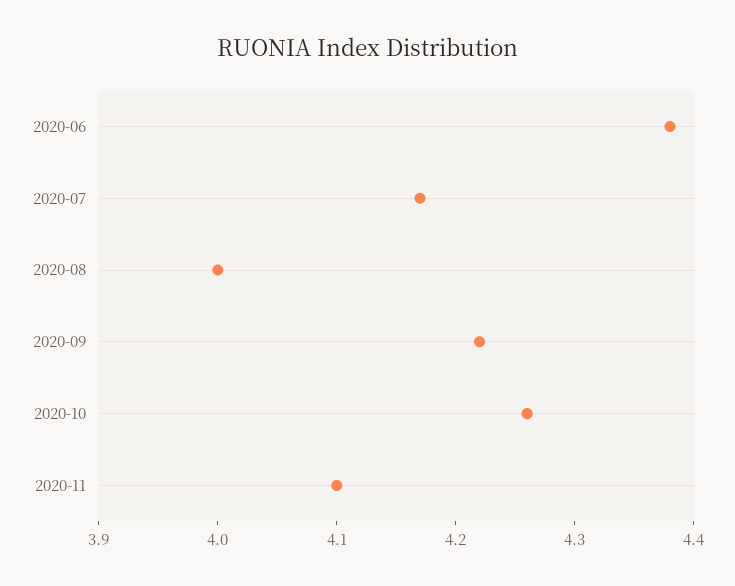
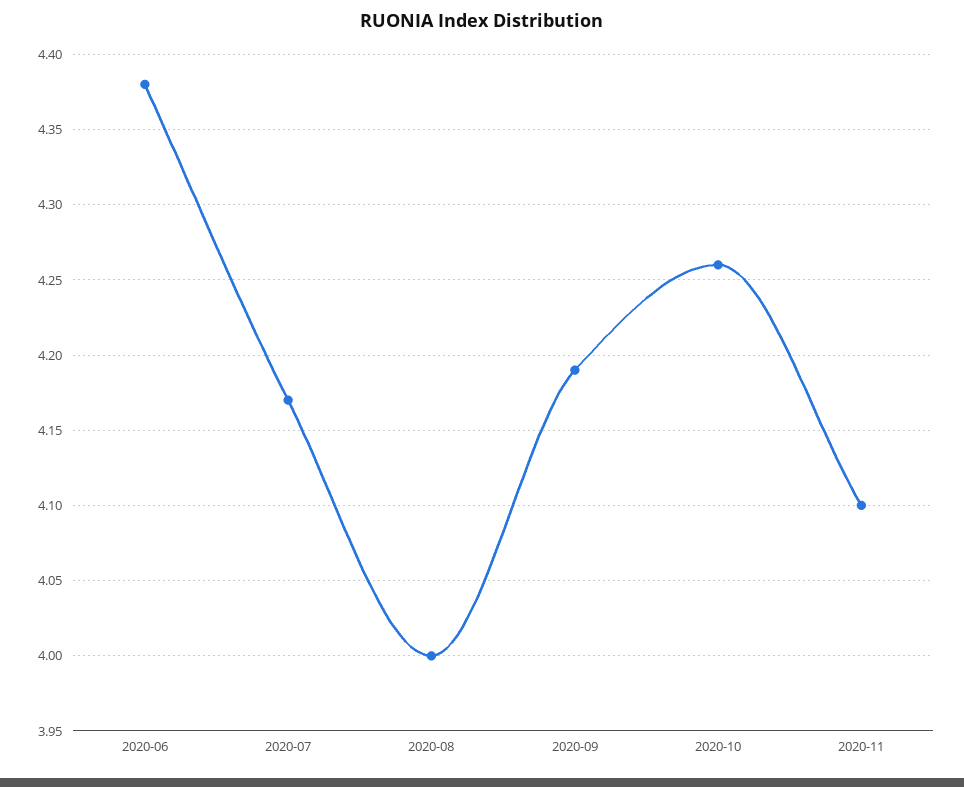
2020-09: 4.22 -> 4.19

